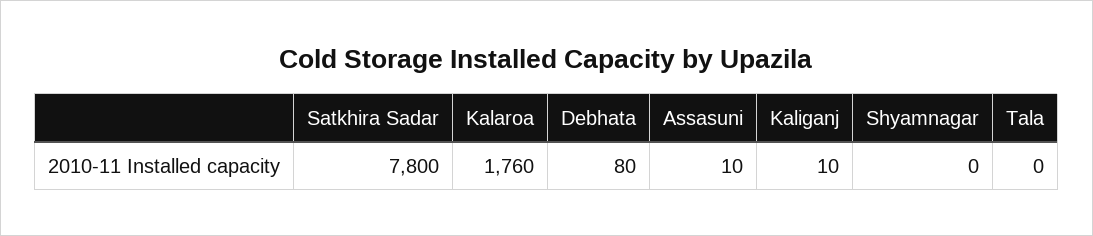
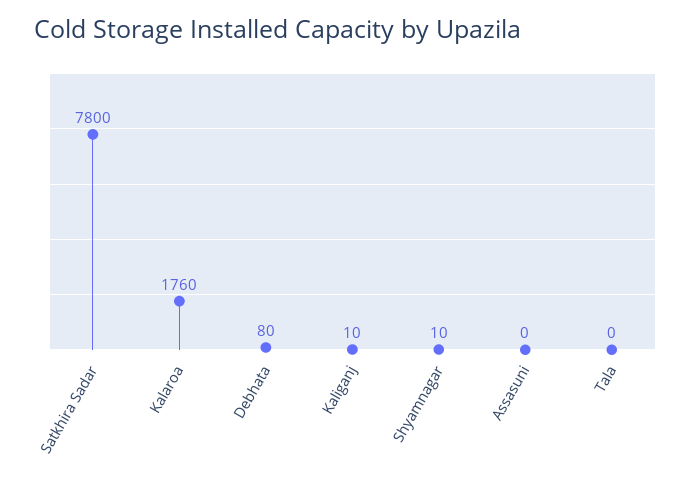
Assasuni: 10 -> 0
Shyamnagar: 0 -> 10

